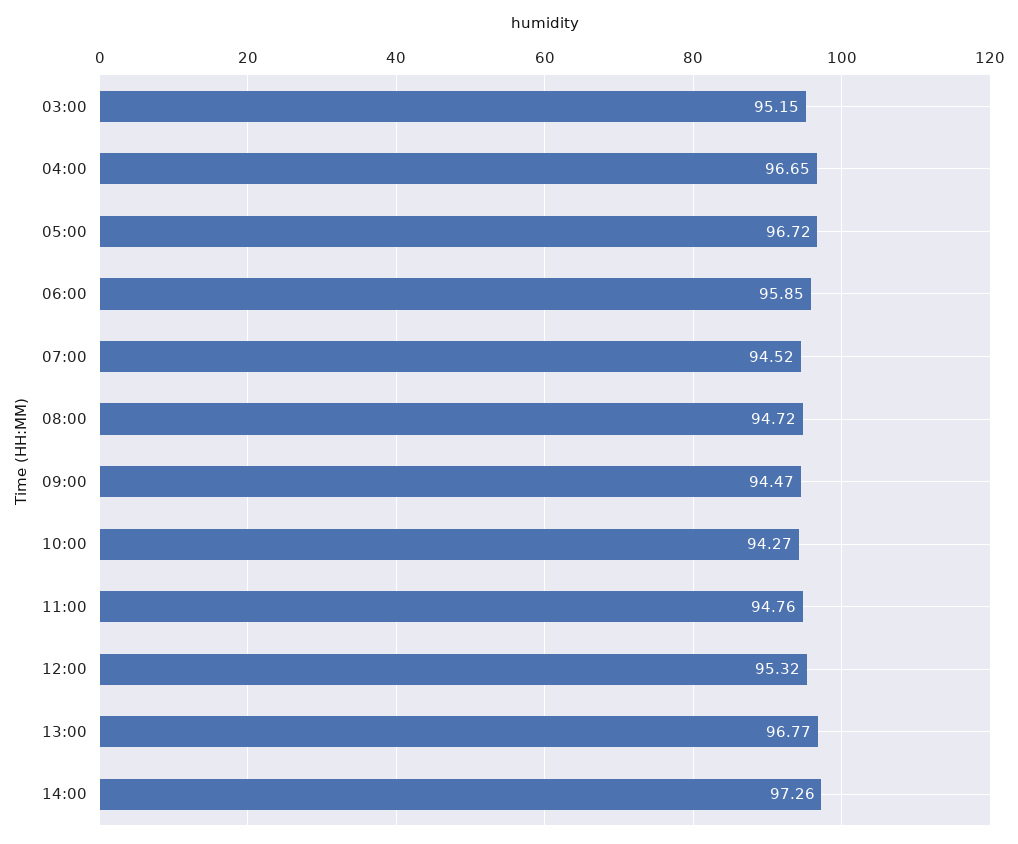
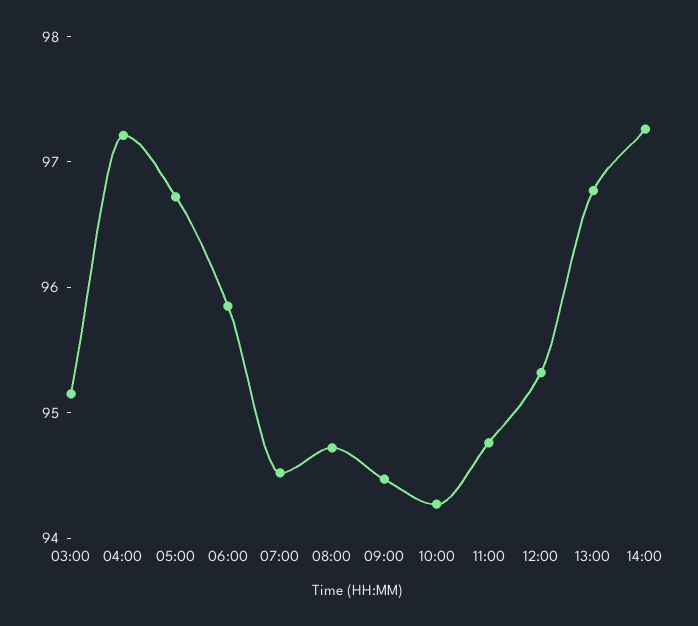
04:00: 96.65 -> 97.2

